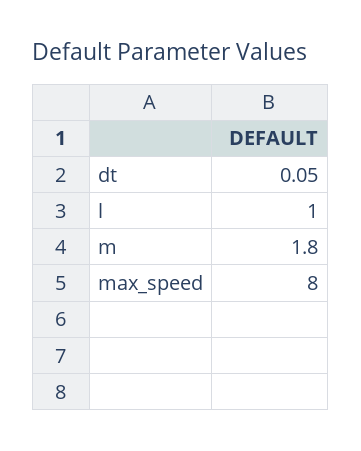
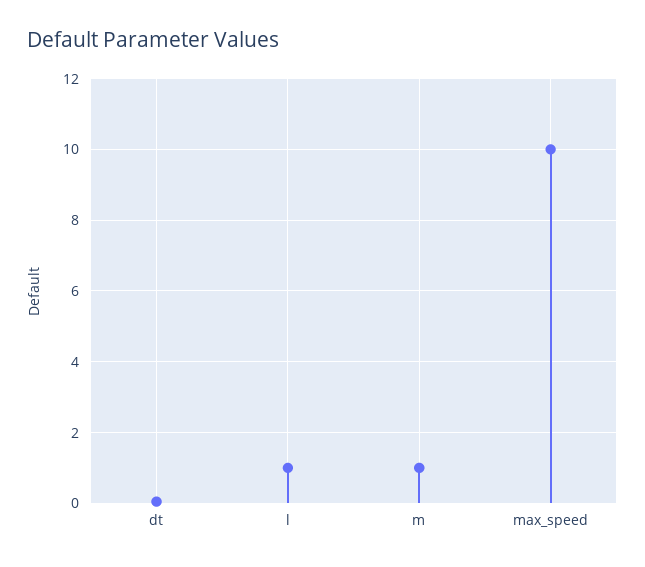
m: 1.8 -> 1
max_speed: 8 -> 10

